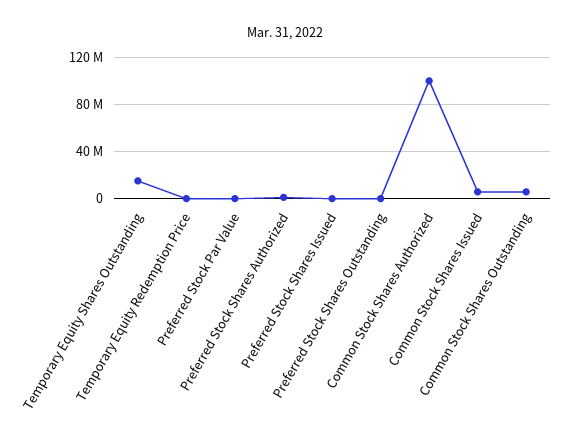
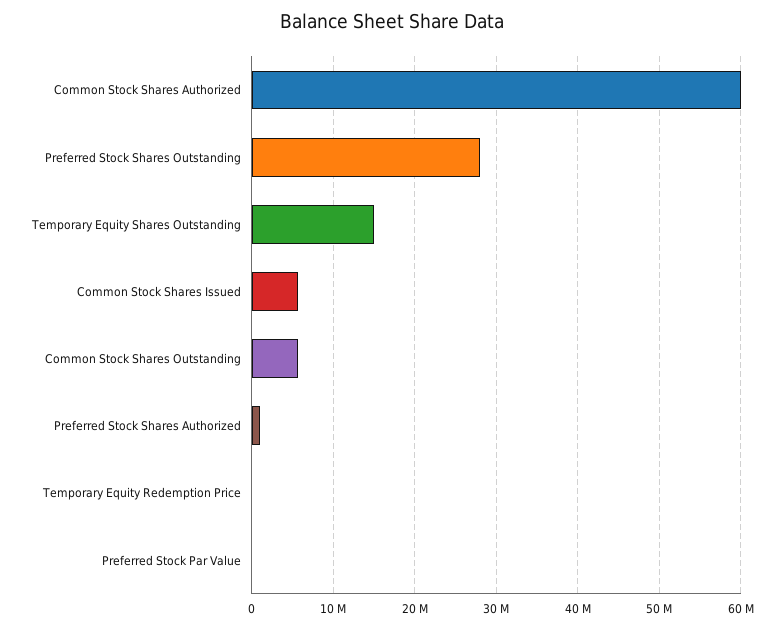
Preferred Stock Shares Issued: 0 -> none
Preferred Stock Shares Outstanding: 0 -> 28000000
Common Stock Shares Authorized: 100000000 -> 60000000

